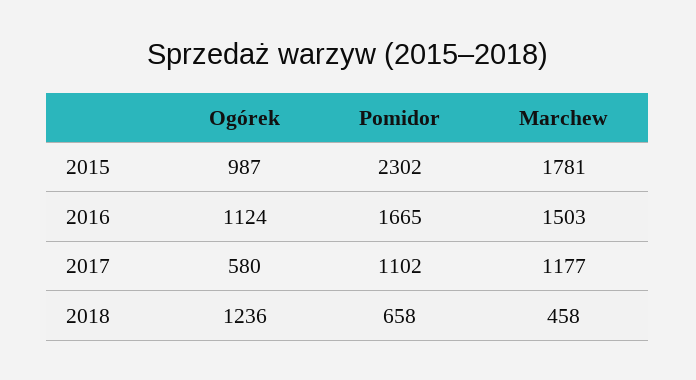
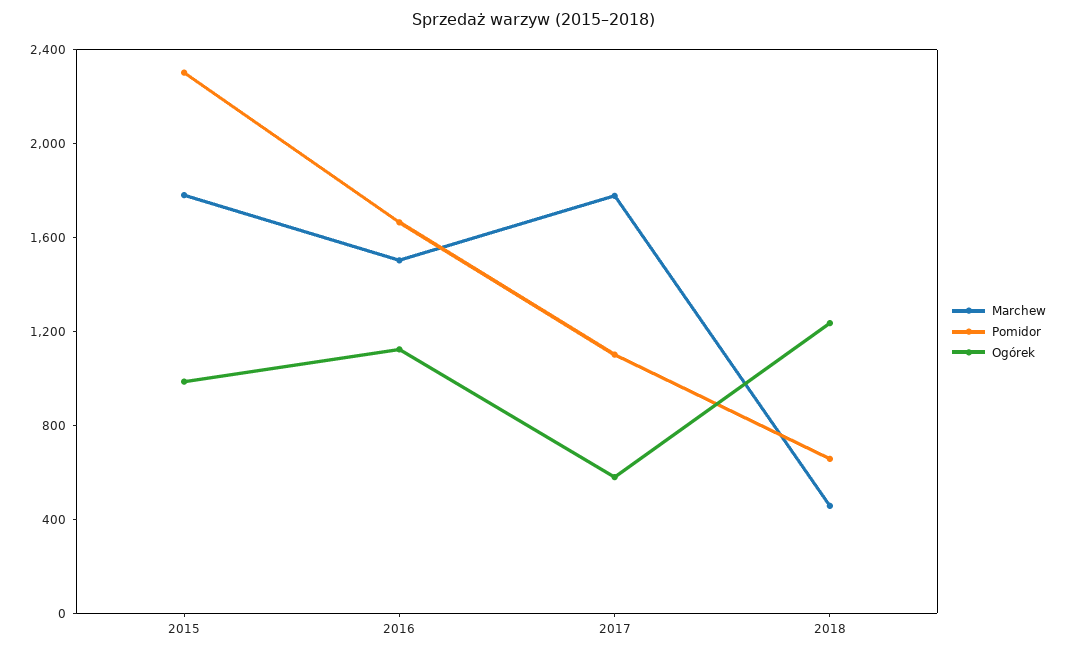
Marchew, 2017: 1177 -> 1800

